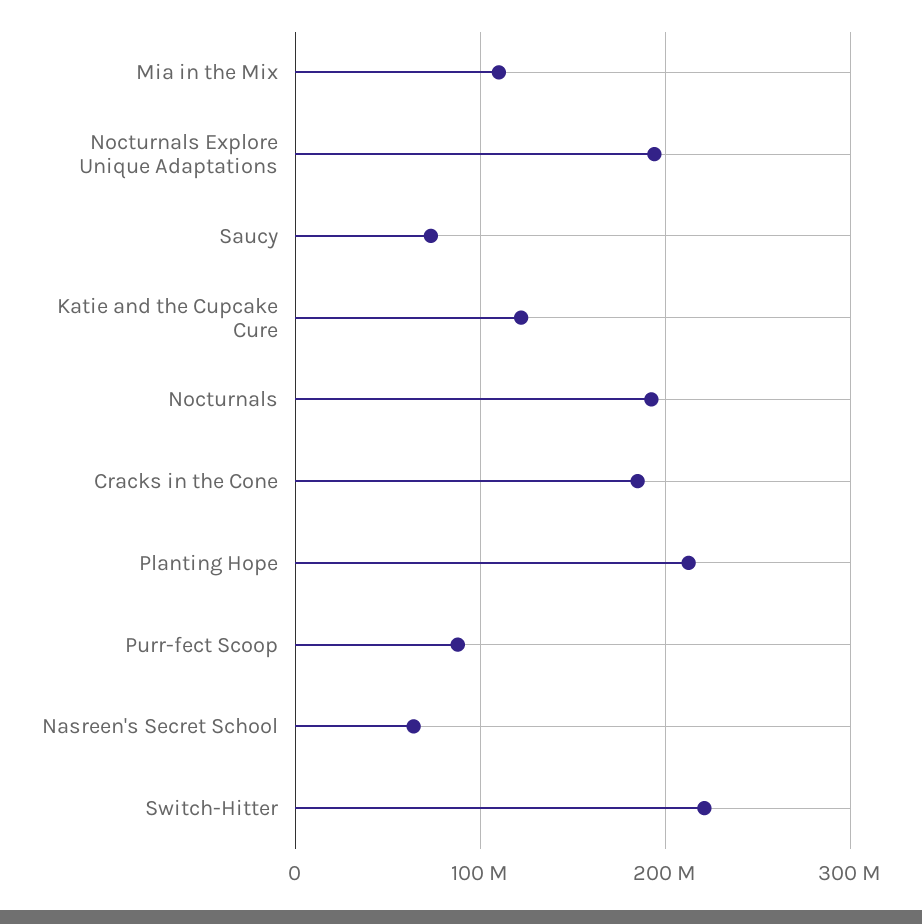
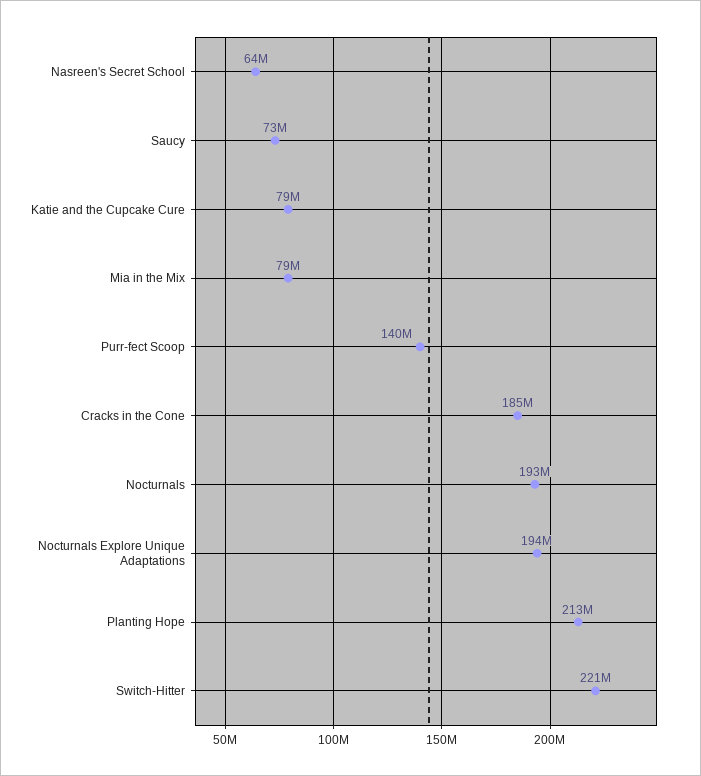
Mia in the Mix: 110000000 -> 79000000
Katie and the Cupcake Cure: 120000000 -> 79000000
Purr-fect Scoop: 90000000 -> 140000000

